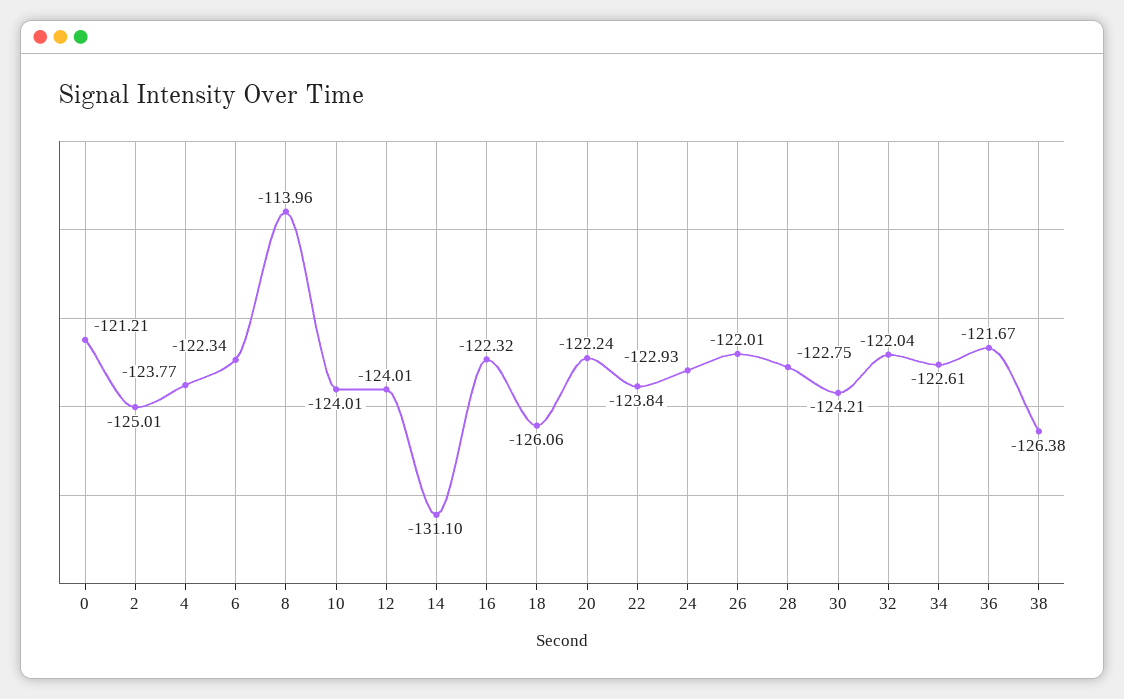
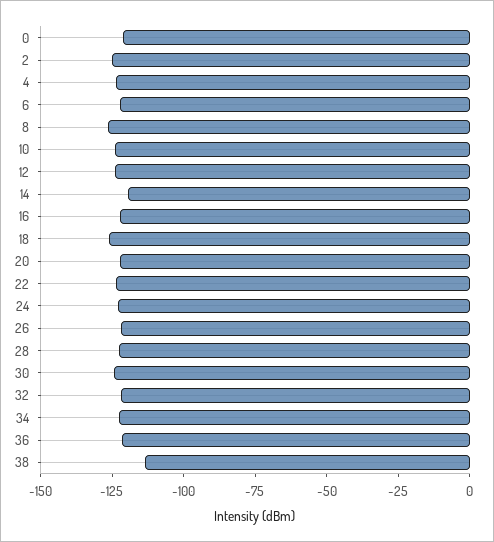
8: -113.96 -> -125
14: -131.1 -> -120
38: -126.38 -> -115

